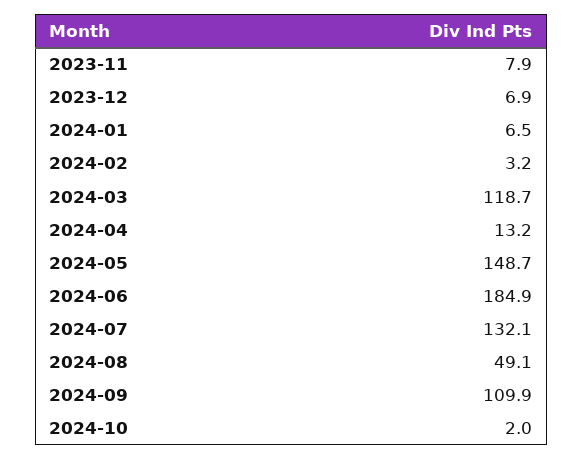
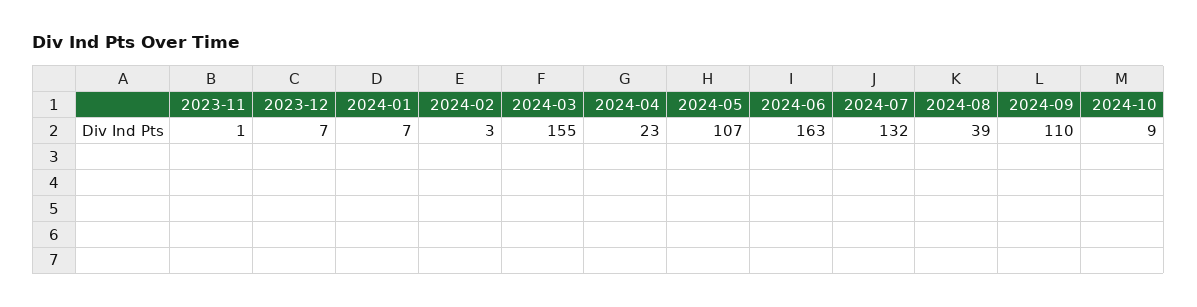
2023-11: 7.9 -> 1
2024-03: 118.7 -> 155
2024-04: 13.2 -> 23
2024-05: 148.7 -> 107
2024-06: 184.9 -> 163
2024-08: 49.1 -> 39
2024-10: 2 -> 9

